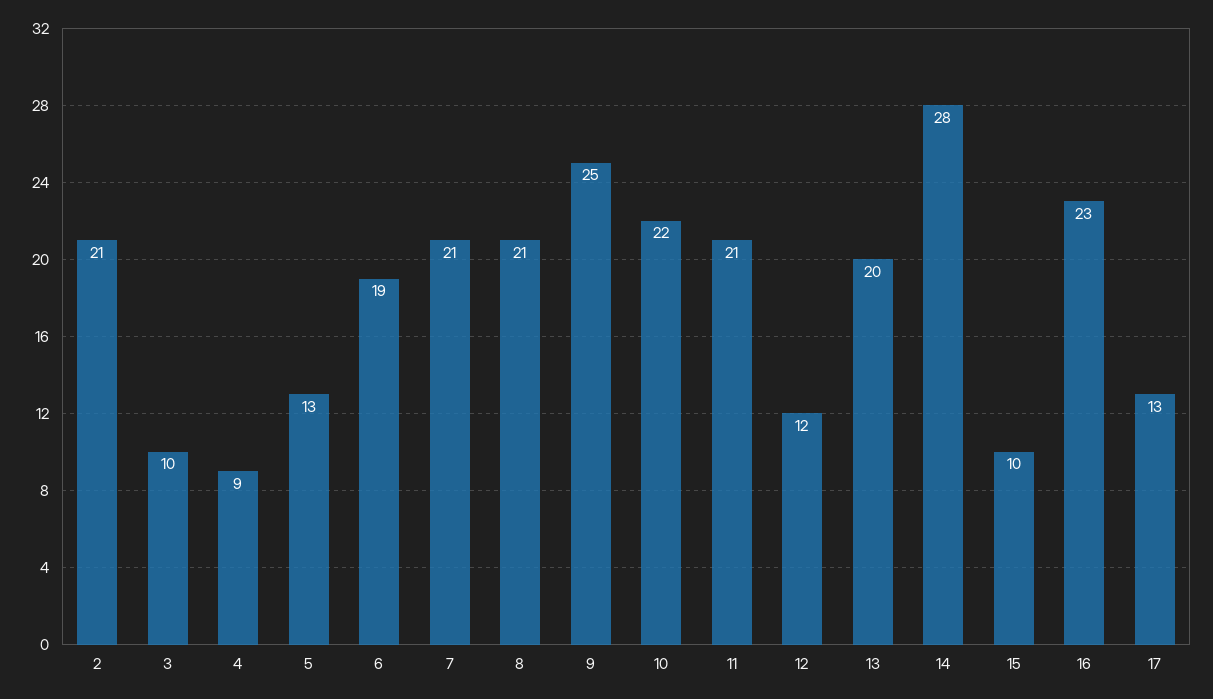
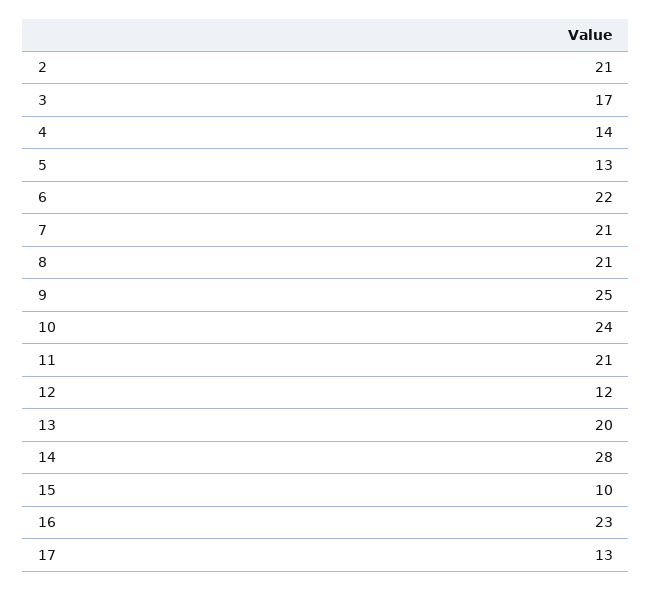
3: 10 -> 17
4: 9 -> 14
6: 19 -> 22
10: 22 -> 24

